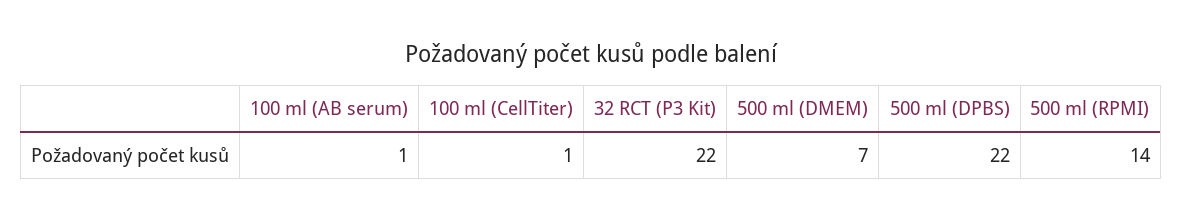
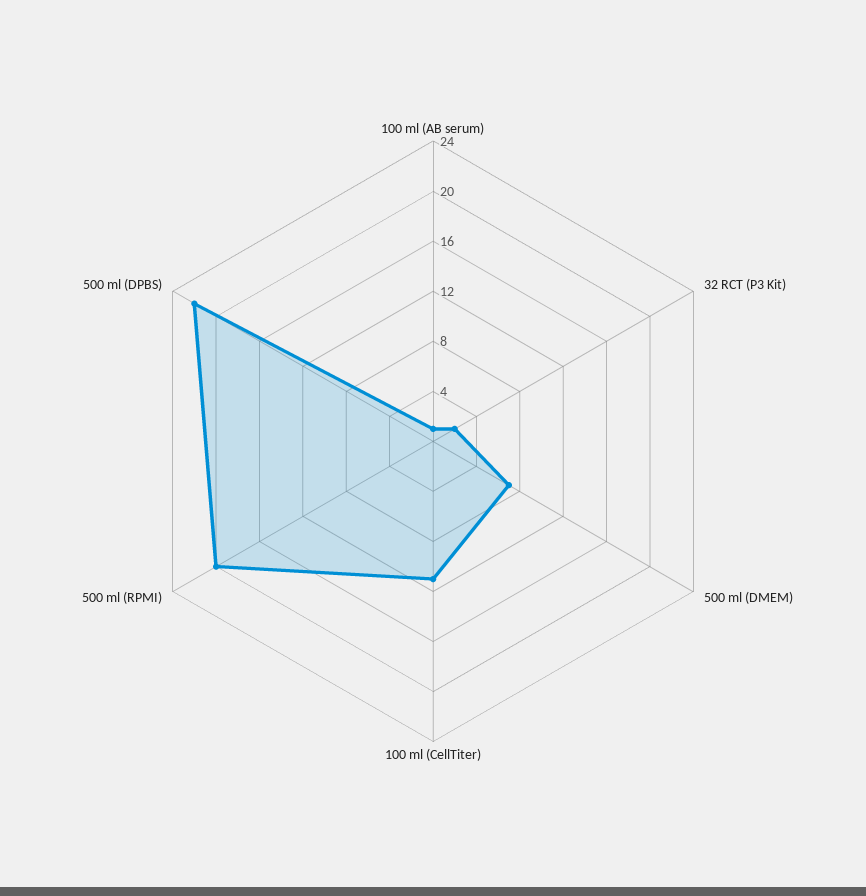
100 ml (CellTiter): 1 -> 11
32 RCT (P3 Kit): 22 -> 2
500 ml (RPMI): 14 -> 20

